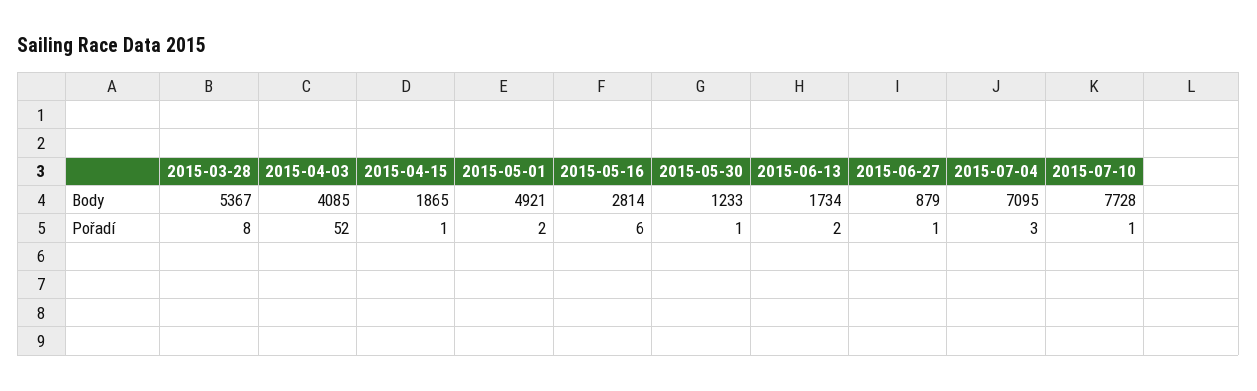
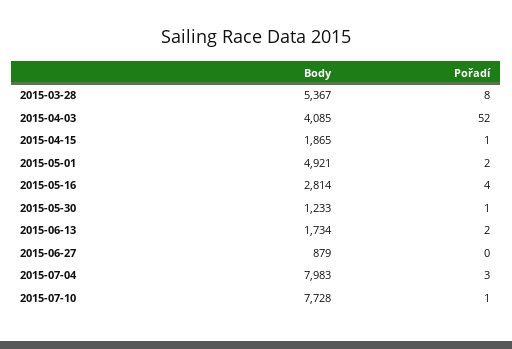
2015-07-04, Body: 7095 -> 7983
2015-05-16, Pořadí: 6 -> 4
2015-06-27, Pořadí: 1 -> 0

